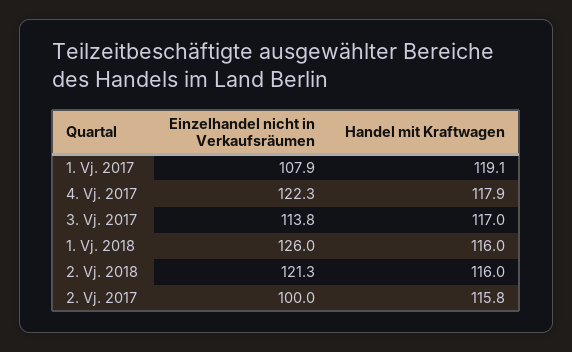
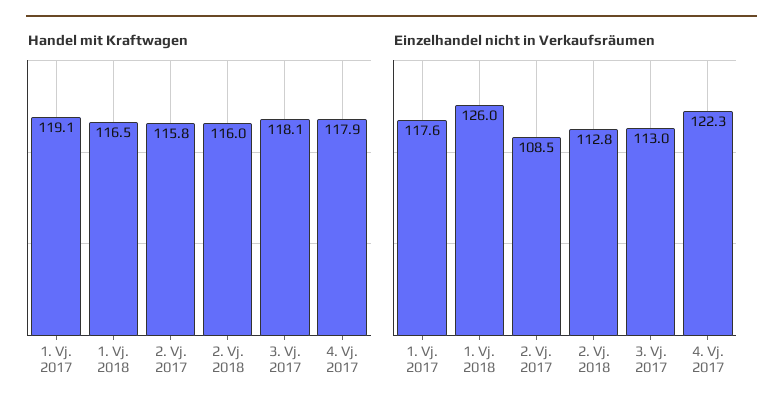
Einzelhandel nicht in Verkaufsräumen, 1. Vj. 2017: 107.9 -> 117.6
Einzelhandel nicht in Verkaufsräumen, 3. Vj. 2017: 113.8 -> 113
Handel mit Kraftwagen, 3. Vj. 2017: 117 -> 118.1
Handel mit Kraftwagen, 1. Vj. 2018: 116 -> 116.5
Einzelhandel nicht in Verkaufsräumen, 2. Vj. 2018: 121.3 -> 112.8
Einzelhandel nicht in Verkaufsräumen, 2. Vj. 2017: 100 -> 108.5

